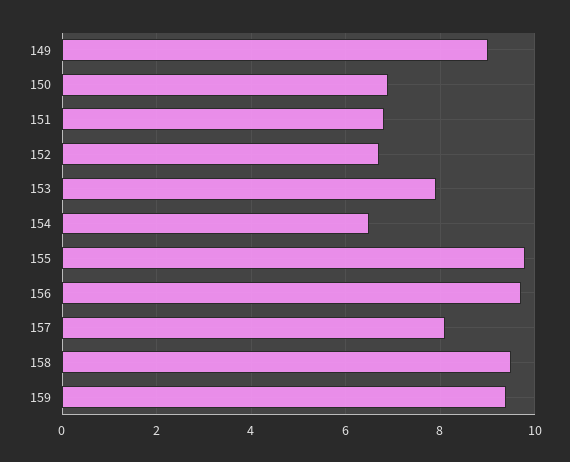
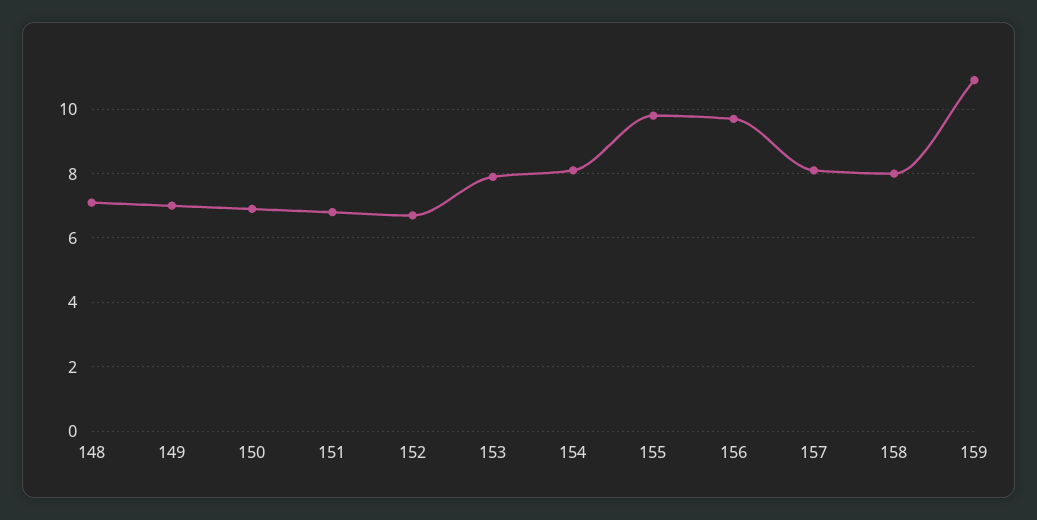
149: 9 -> 7
154: 6.5 -> 8
158: 9.5 -> 8
159: 9.5 -> 11
148: none -> 7

